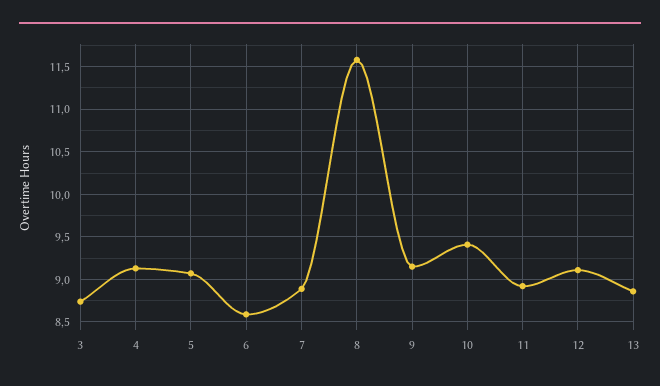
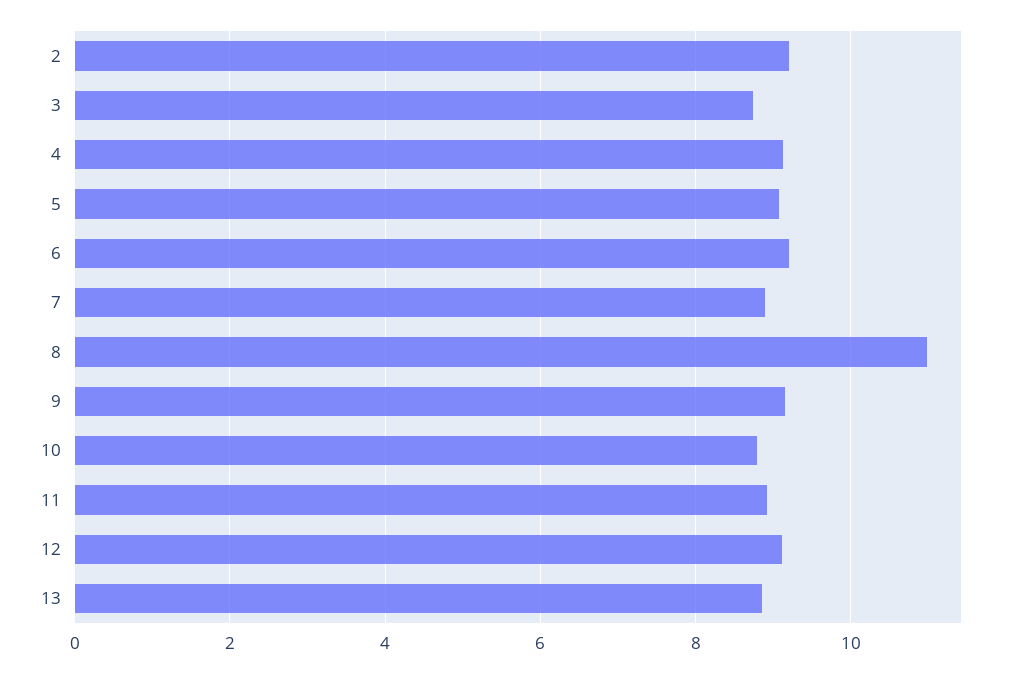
6: 8.6 -> 9.2
8: 11.6 -> 11
10: 9.4 -> 8.8
2: none -> 9.2

